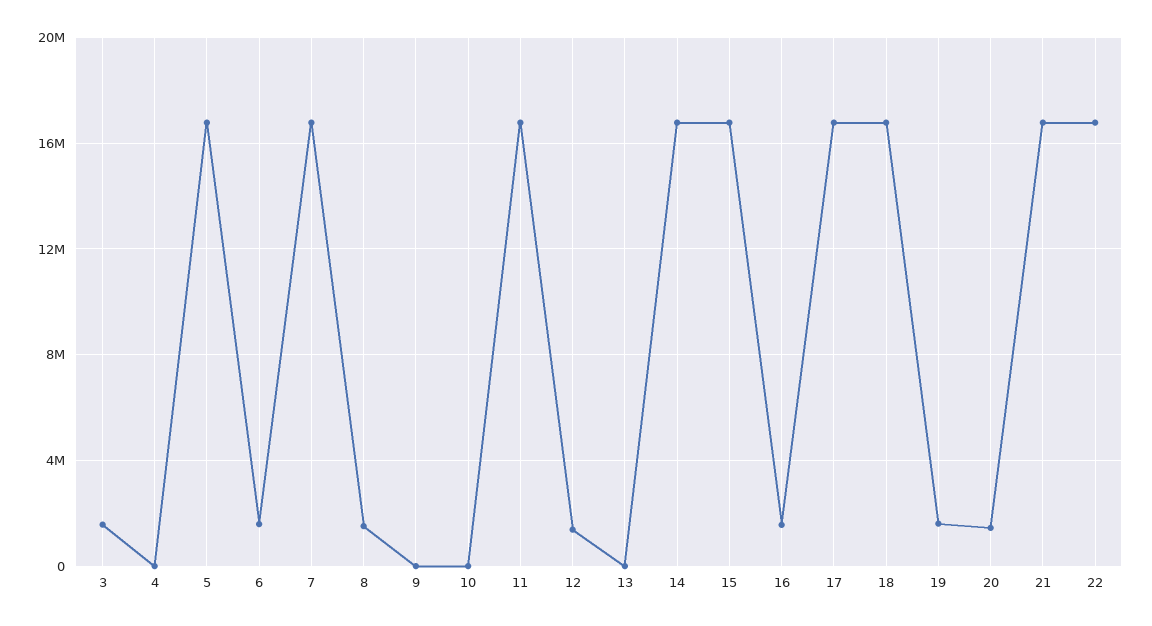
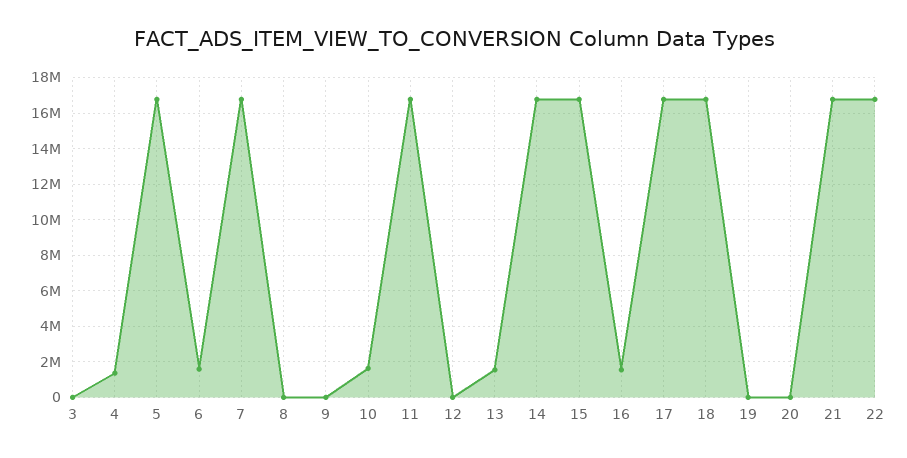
3: 1500000 -> 0
4: 0 -> 1500000
8: 1500000 -> 0
10: 0 -> 1500000
12: 1500000 -> 0
13: 0 -> 1500000
19: 1500000 -> 0
20: 1500000 -> 0

